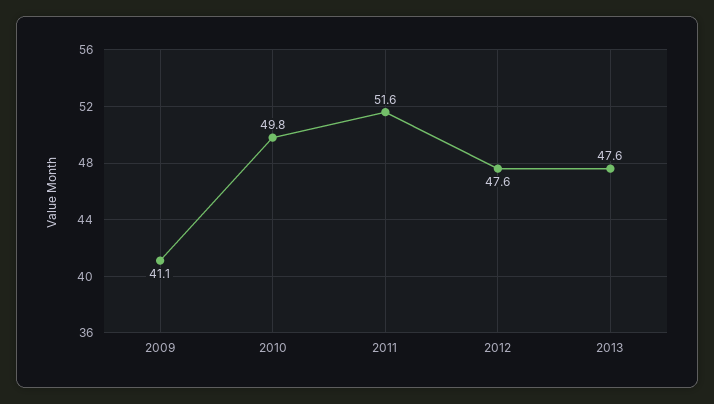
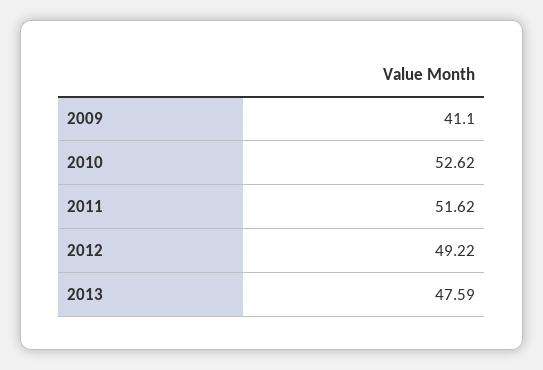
2010: 49.8 -> 52.62
2012: 47.6 -> 49.22

